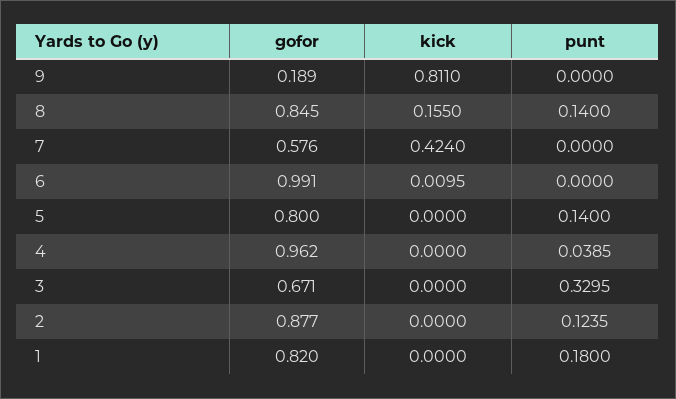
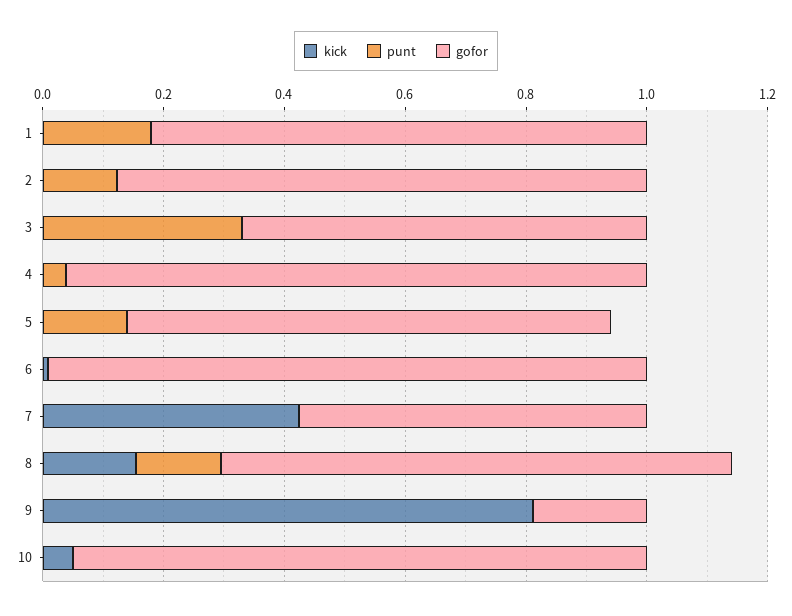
kick, 10: none -> 0.05
punt, 10: none -> 0
gofor, 10: none -> 0.95

